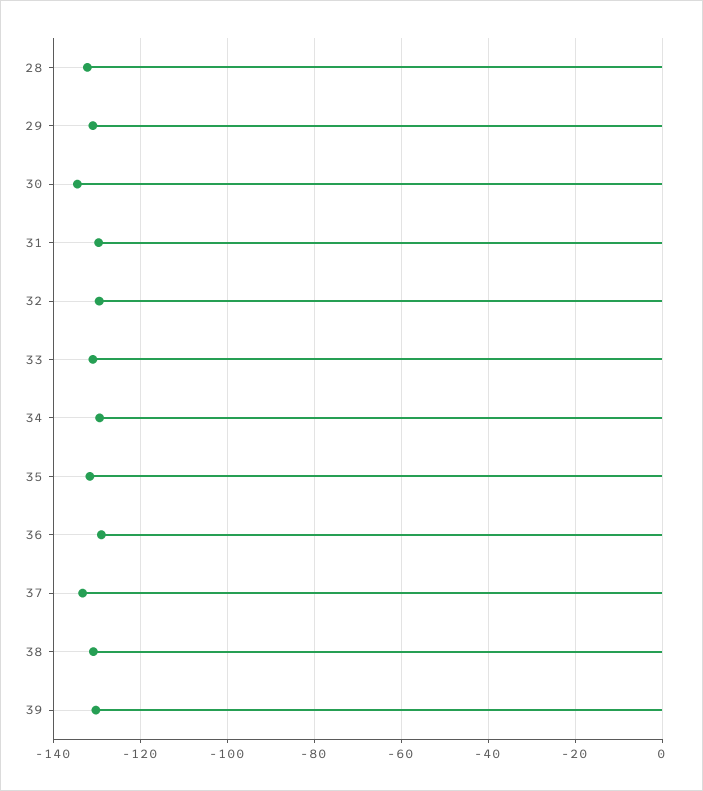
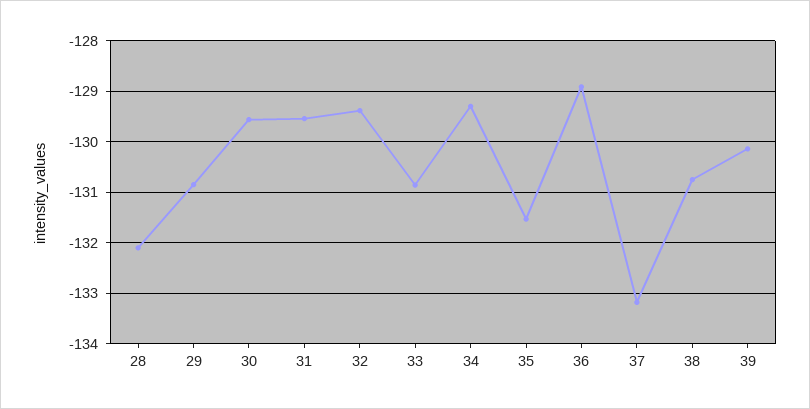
30: -134 -> -129.6

